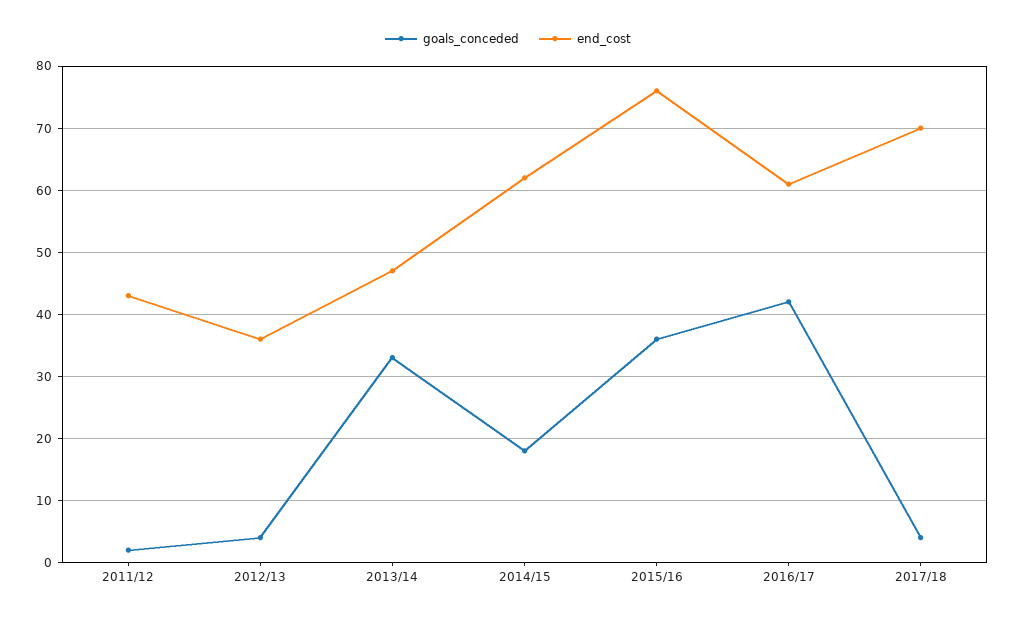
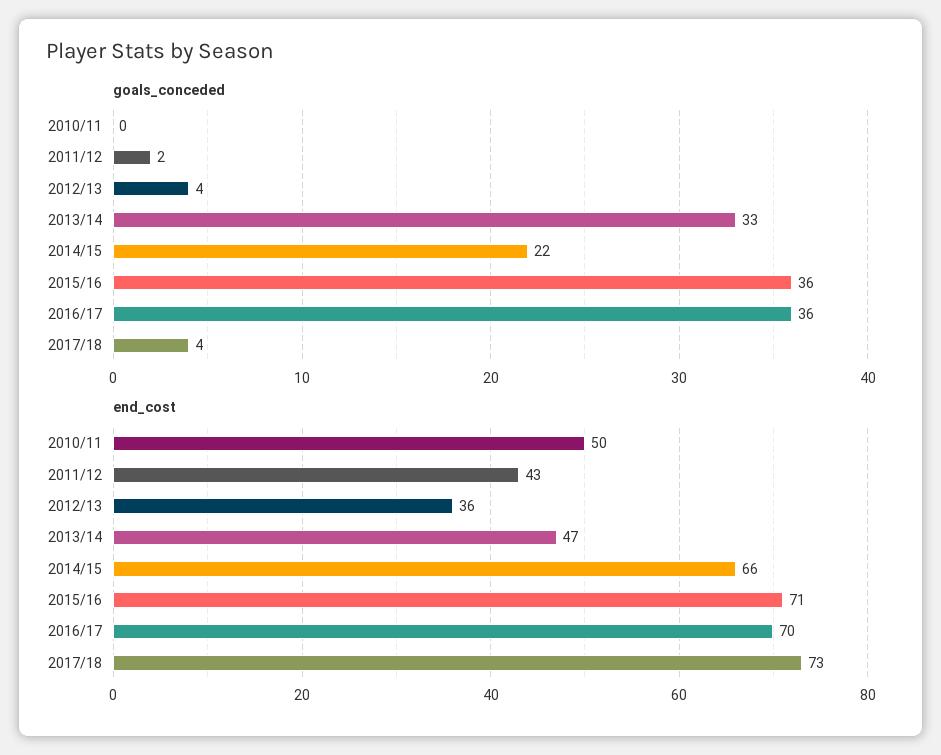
goals_conceded, 2014/15: 18 -> 22
end_cost, 2014/15: 62 -> 66
end_cost, 2015/16: 76 -> 71
goals_conceded, 2016/17: 42 -> 36
end_cost, 2016/17: 61 -> 70
end_cost, 2017/18: 70 -> 73
goals_conceded, 2010/11: none -> 0
end_cost, 2010/11: none -> 50

